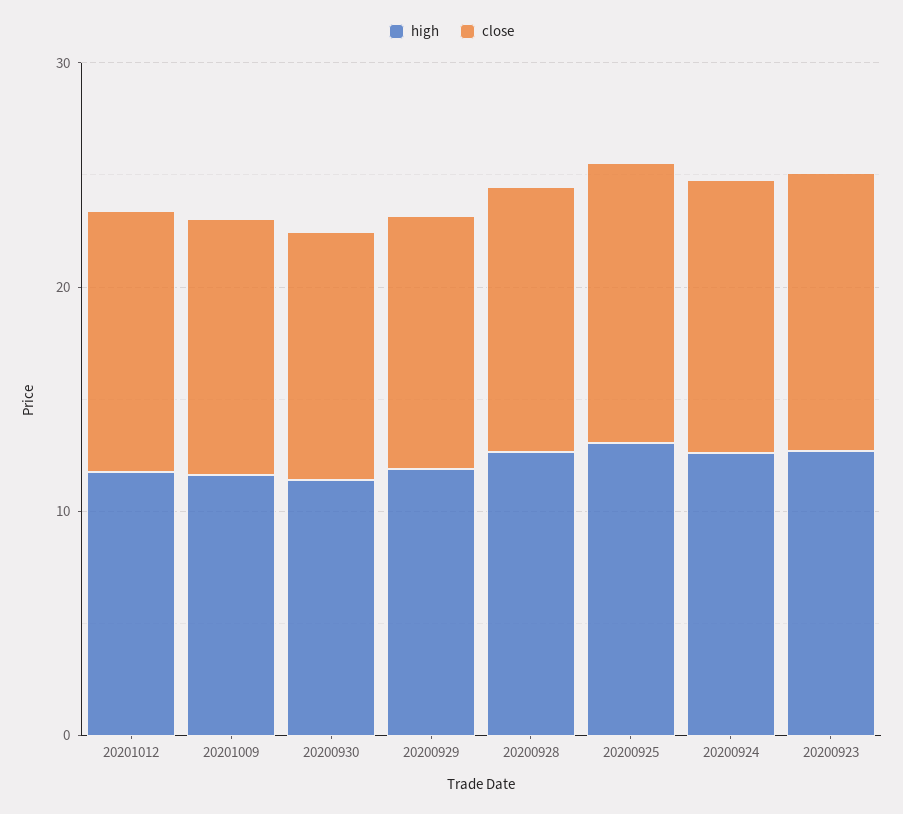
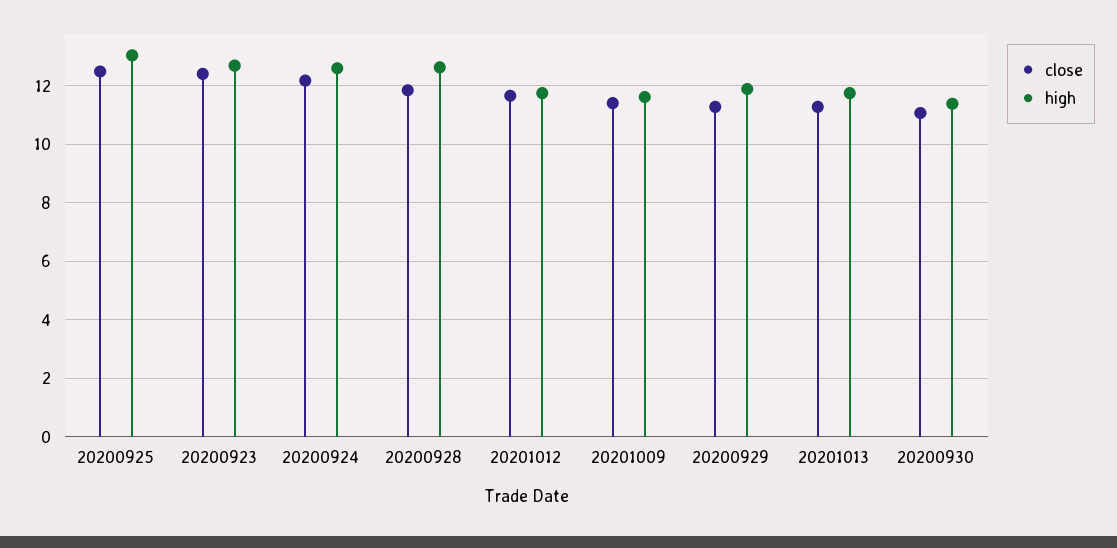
close, 20201013: none -> 11.25
high, 20201013: none -> 11.75

